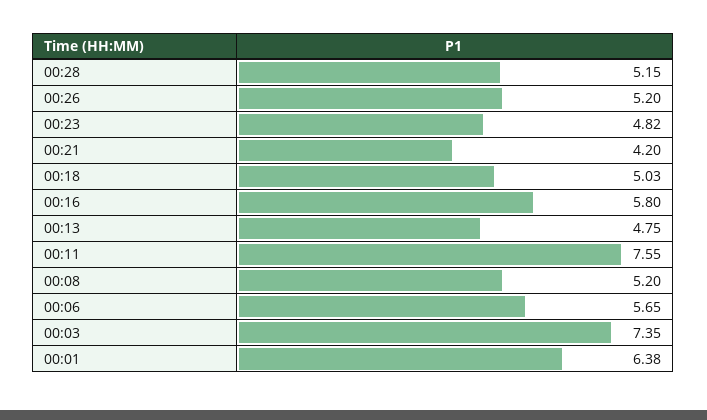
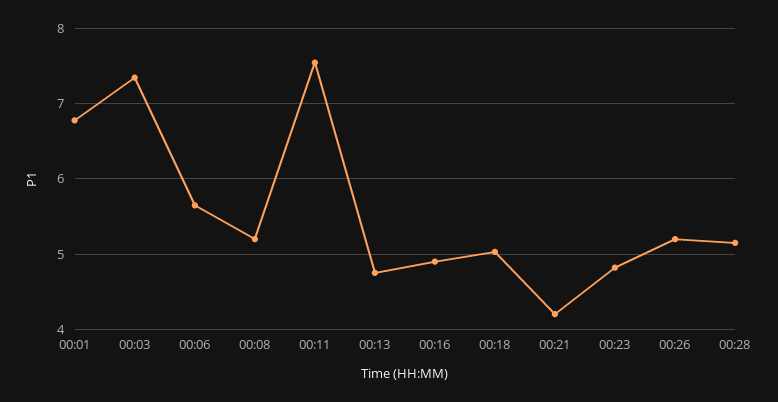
00:16: 5.8 -> 4.9
00:01: 6.38 -> 6.8

